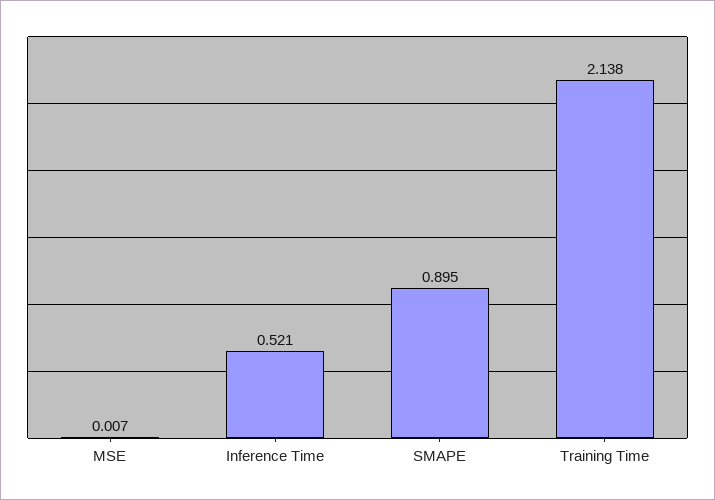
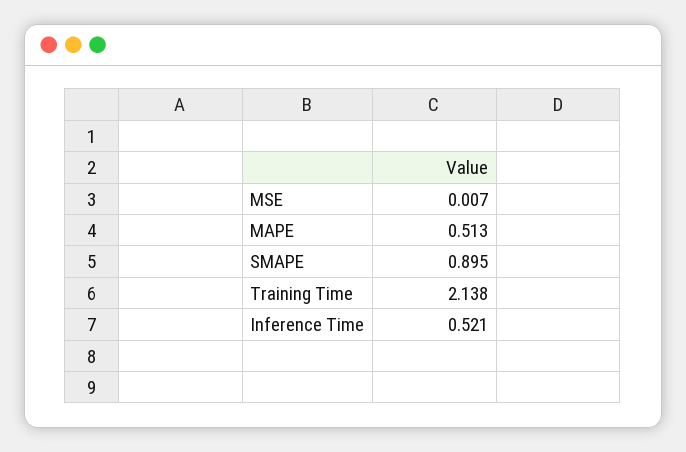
MAPE: none -> 0.513

